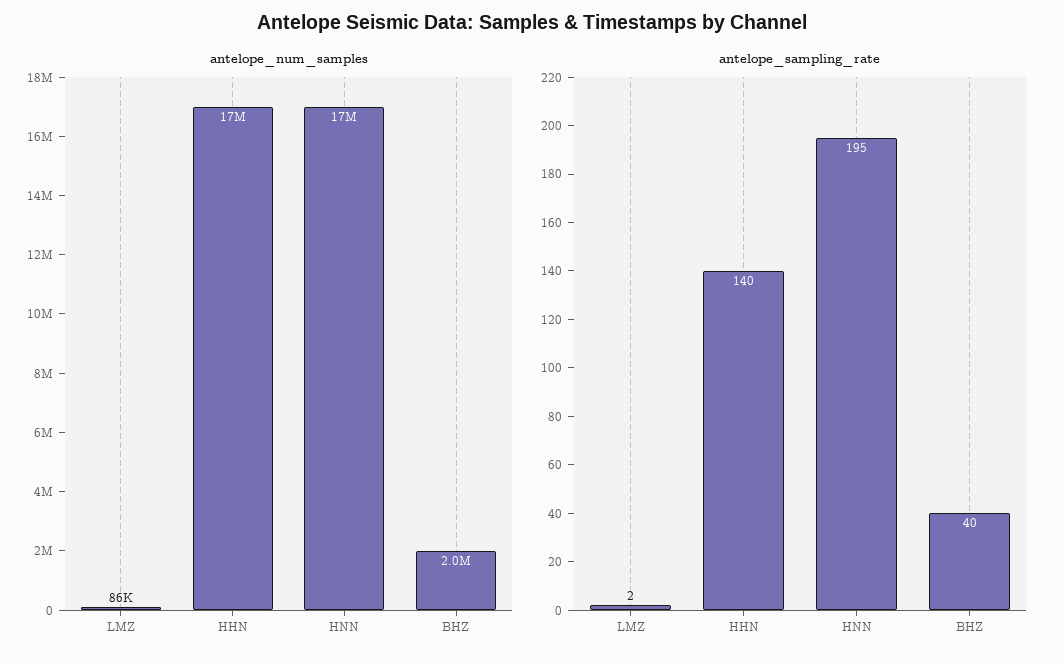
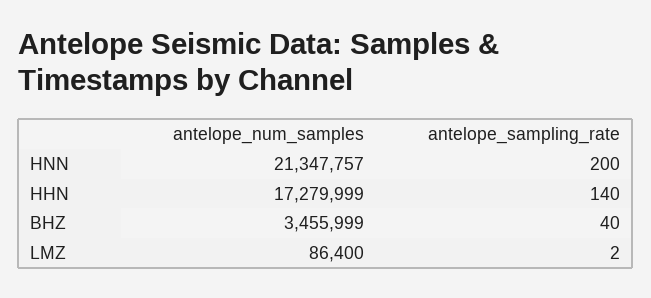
antelope_num_samples, HNN: 17000000 -> 21347757
antelope_num_samples, BHZ: 2000000 -> 3455999
antelope_sampling_rate, HNN: 195 -> 200

